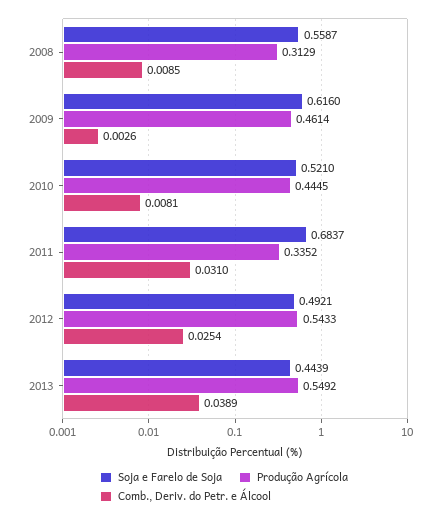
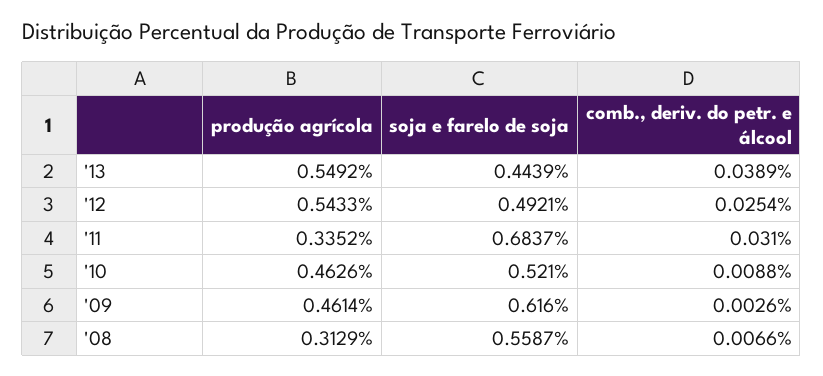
Comb., Deriv. do Petr. e Álcool, 2008: 0.0085 -> 0.0066
Produção Agrícola, 2010: 0.4445 -> 0.4626
Comb., Deriv. do Petr. e Álcool, 2010: 0.0081 -> 0.0088

